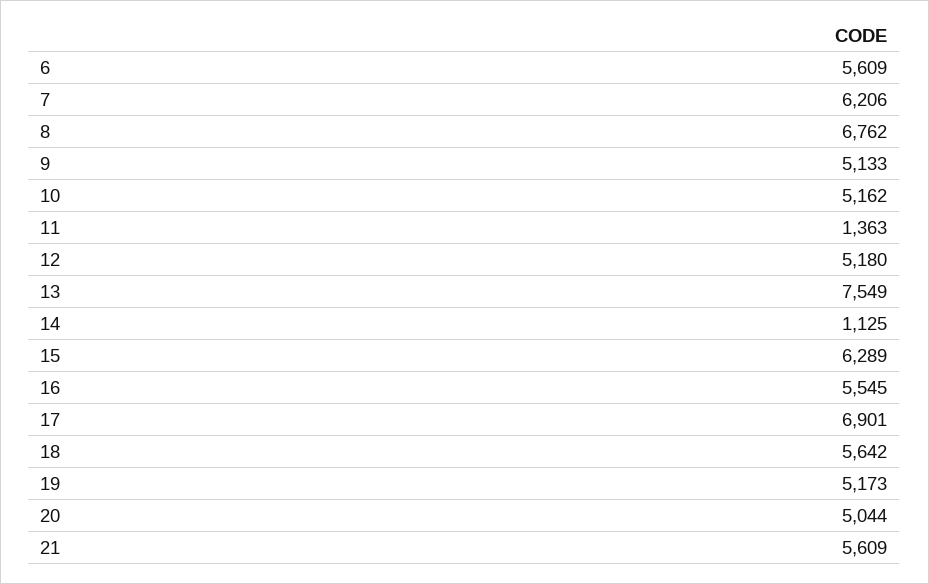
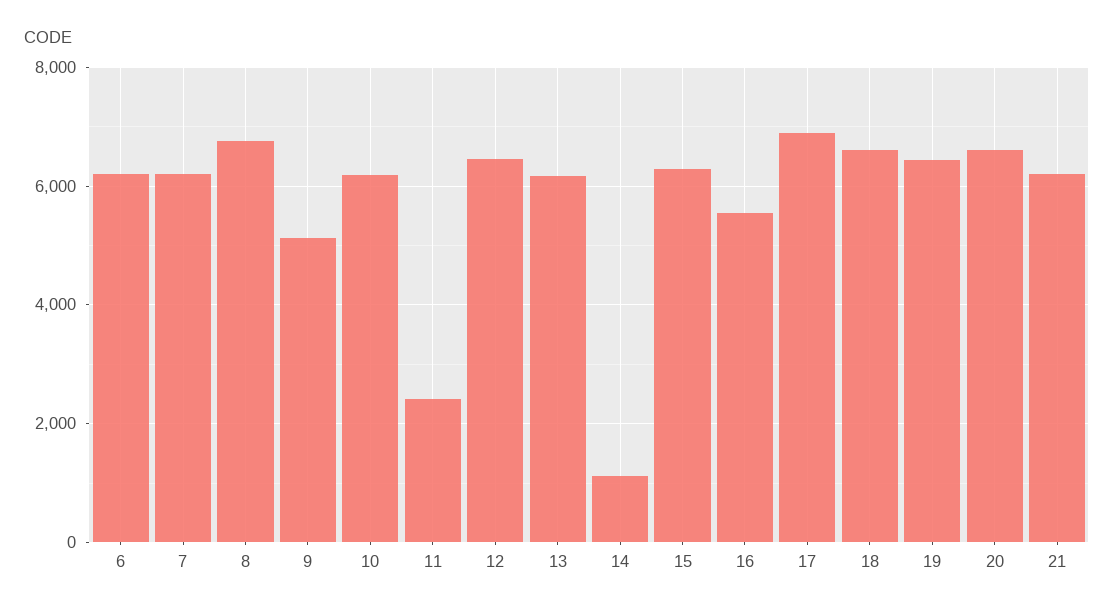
6: 5609 -> 6200
10: 5162 -> 6200
11: 1363 -> 2400
12: 5180 -> 6400
13: 7549 -> 6200
18: 5642 -> 6600
19: 5173 -> 6400
20: 5044 -> 6600
21: 5609 -> 6200

